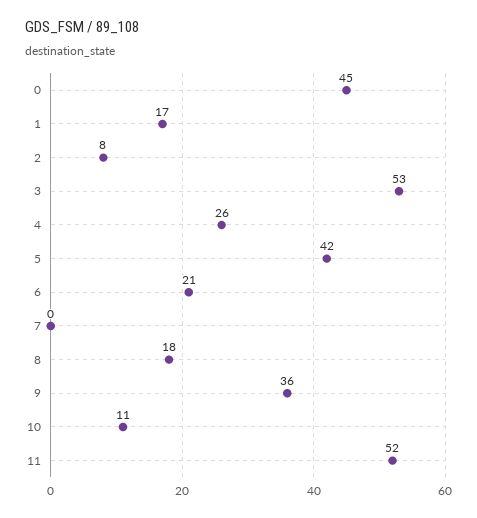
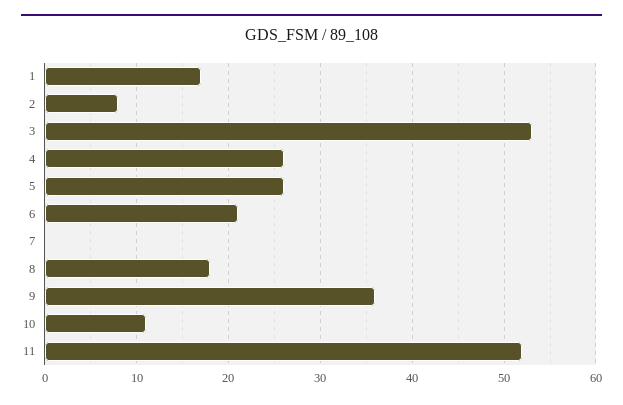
0: 45 -> none
5: 42 -> 26

